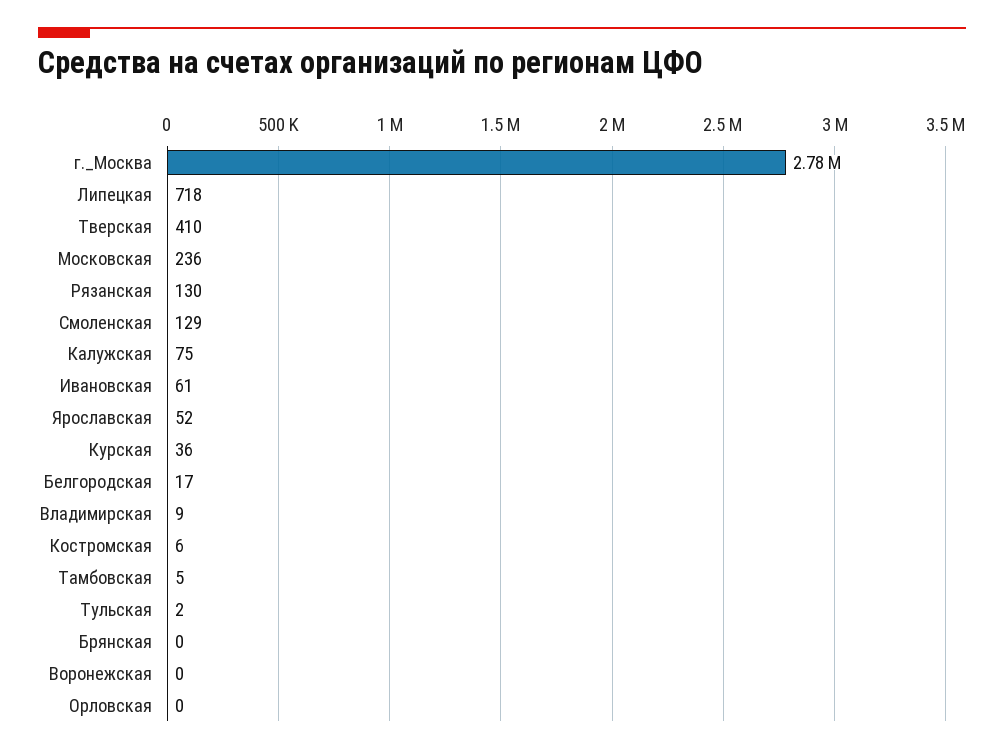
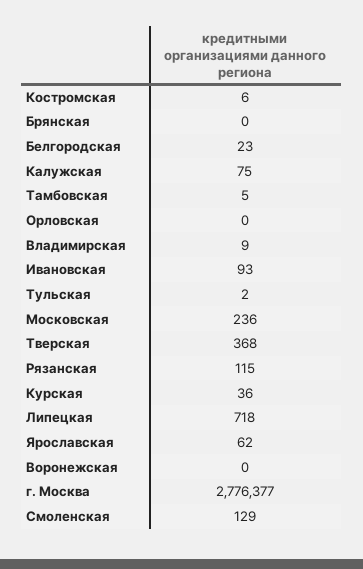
Тверская: 410 -> 368
Рязанская: 130 -> 115
Ивановская: 61 -> 93
Ярославская: 52 -> 62
Белгородская: 17 -> 23

